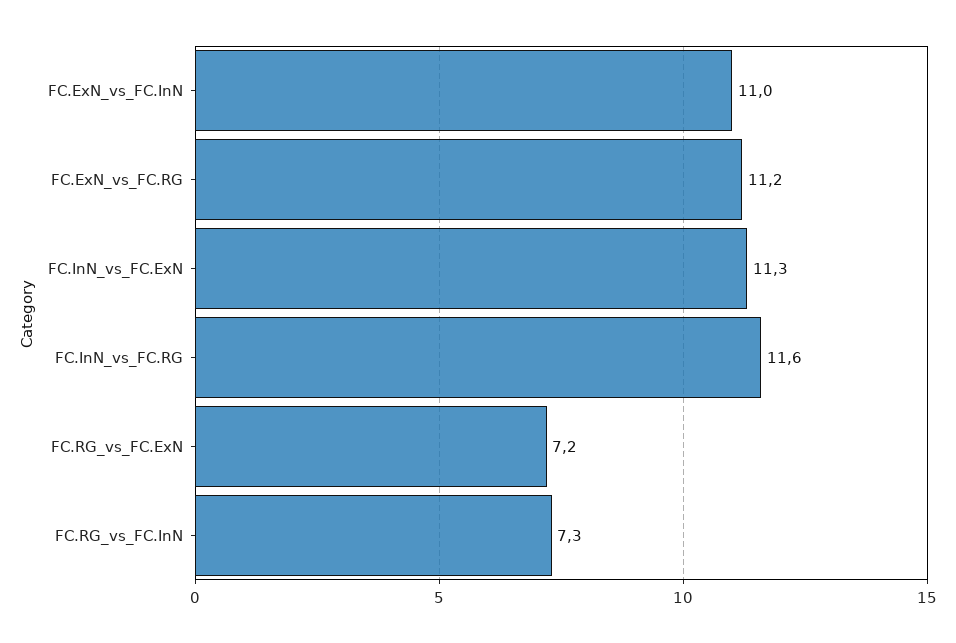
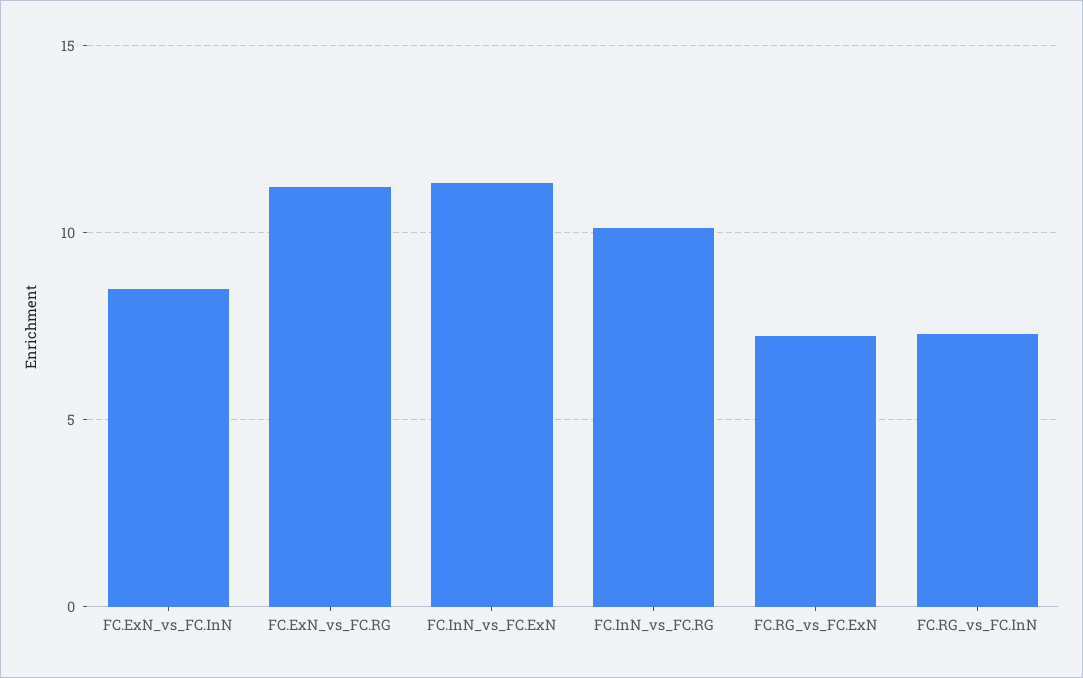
FC.ExN_vs_FC.InN: 11 -> 8.5
FC.InN_vs_FC.RG: 11.6 -> 10

